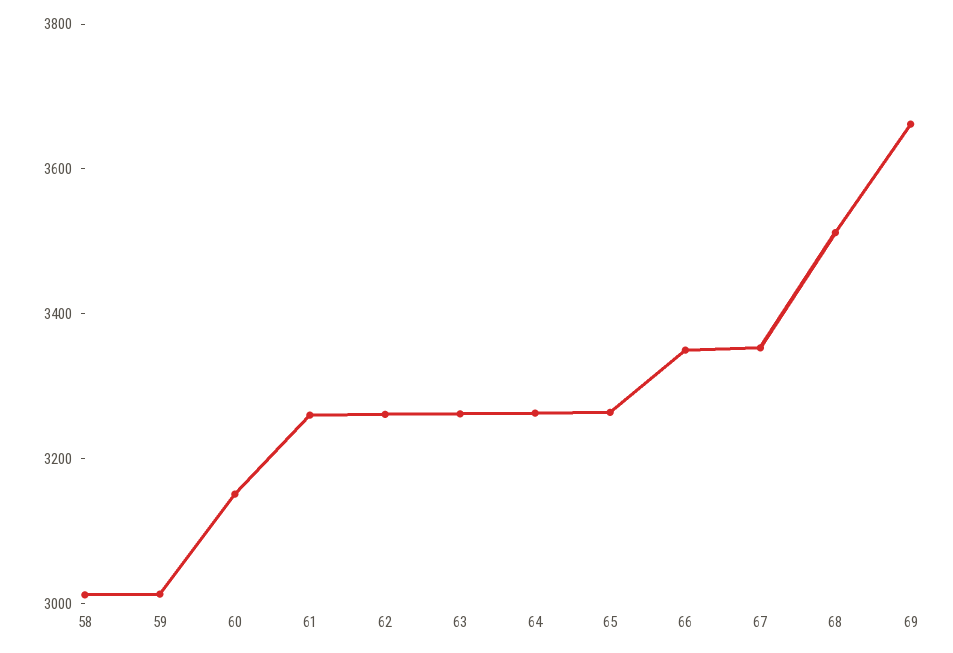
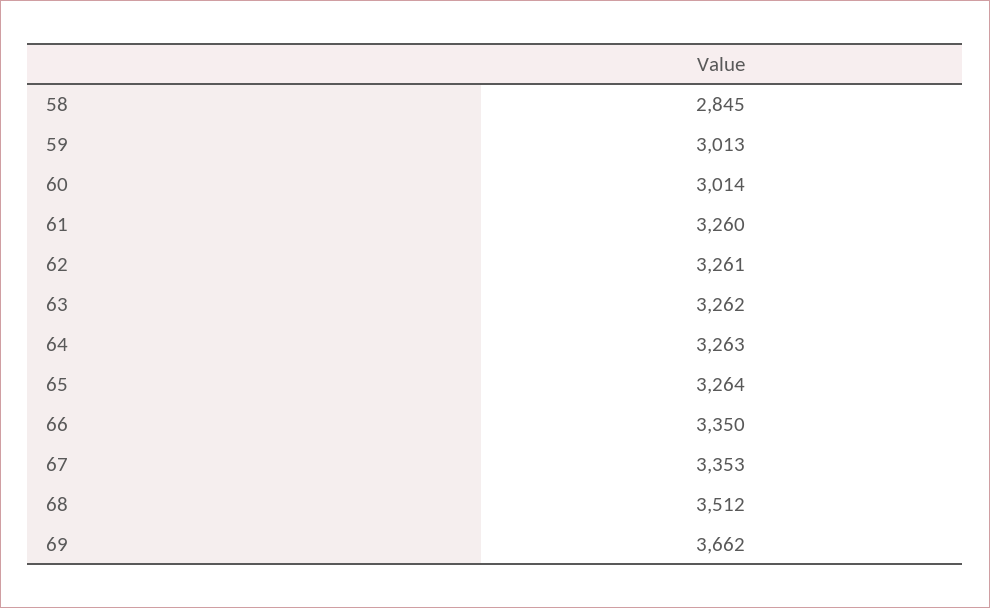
58: 3000 -> 2845
60: 3150 -> 3014

